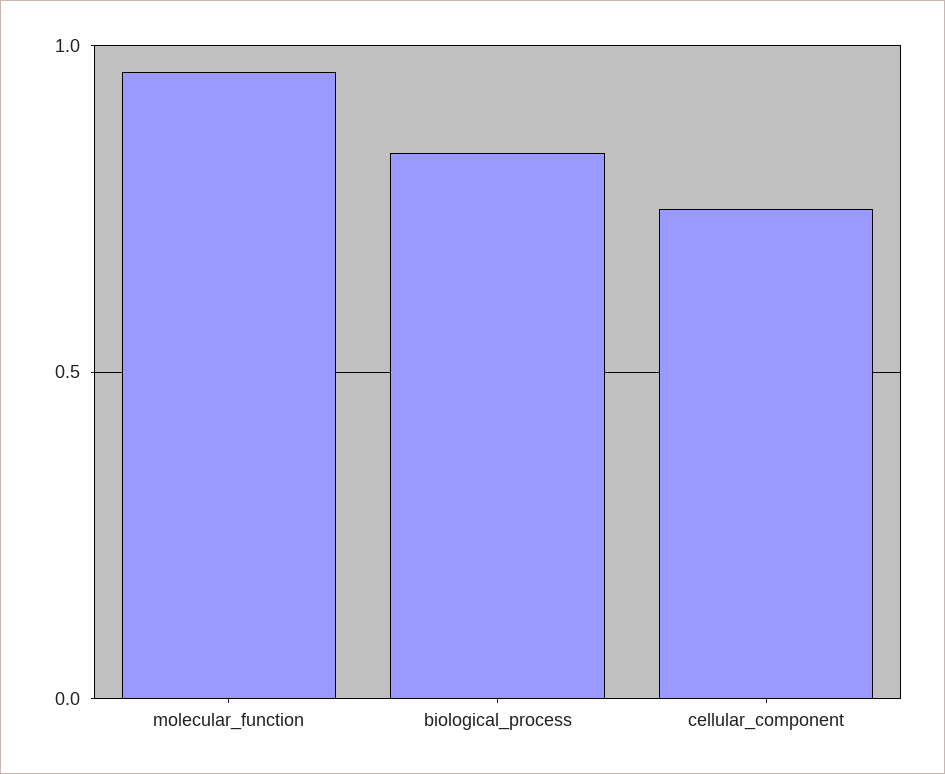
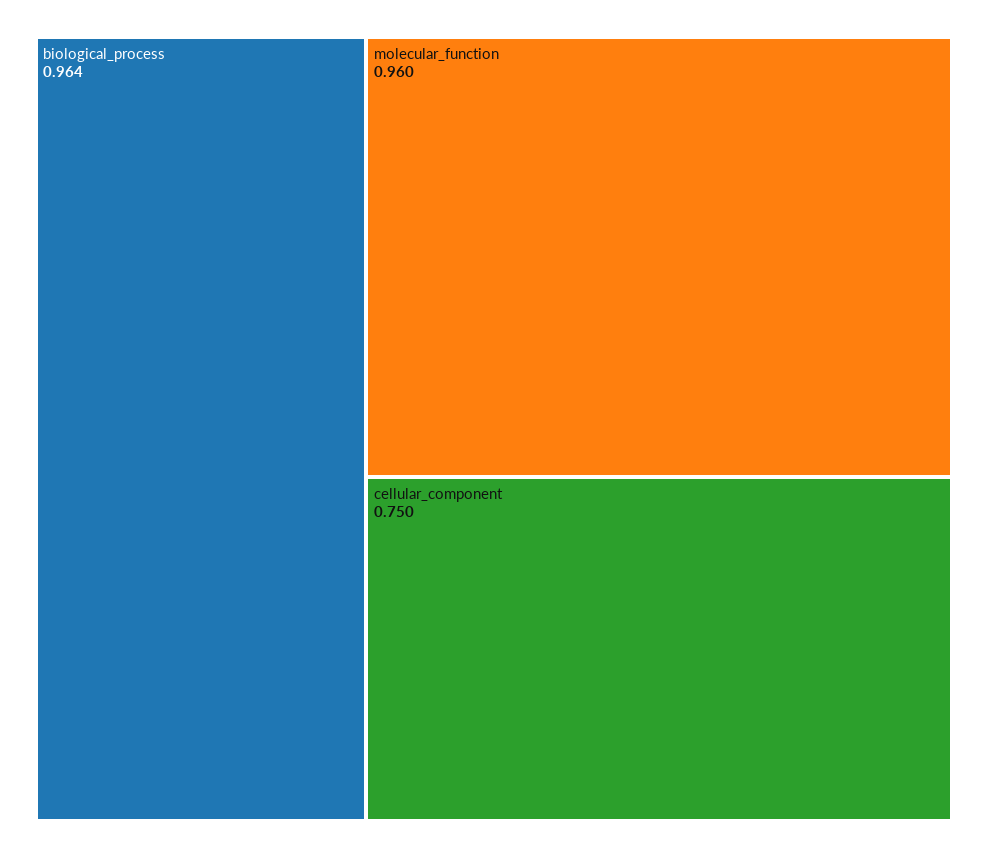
biological_process: 0.85 -> 0.964

